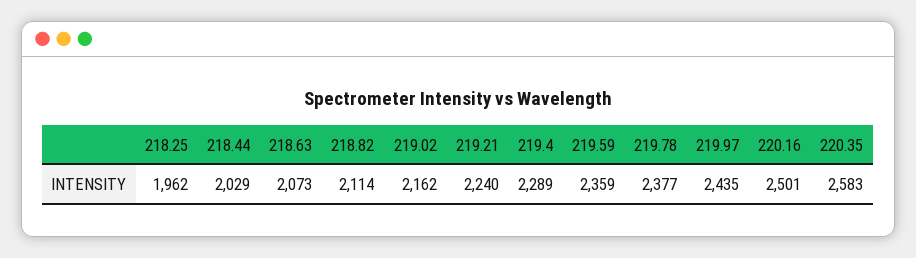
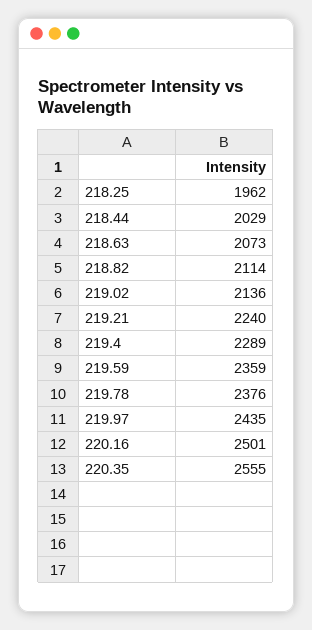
219.02: 2162 -> 2136
219.78: 2377 -> 2376
220.35: 2583 -> 2555

